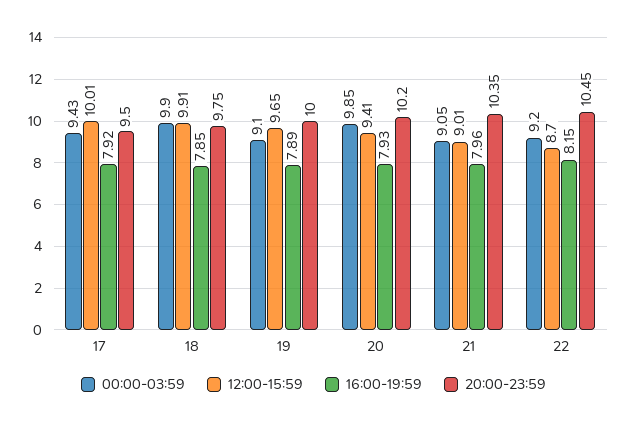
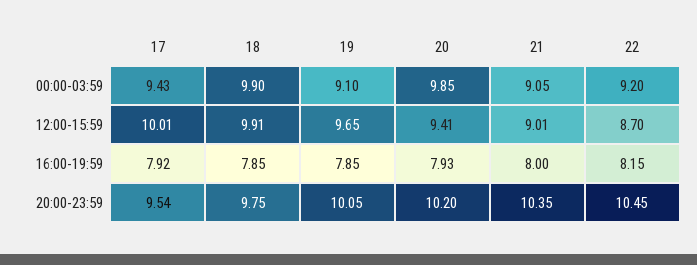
20:00-23:59, 17: 9.5 -> 9.54
16:00-19:59, 19: 7.89 -> 7.85
20:00-23:59, 19: 10 -> 10.05
16:00-19:59, 21: 7.96 -> 8

